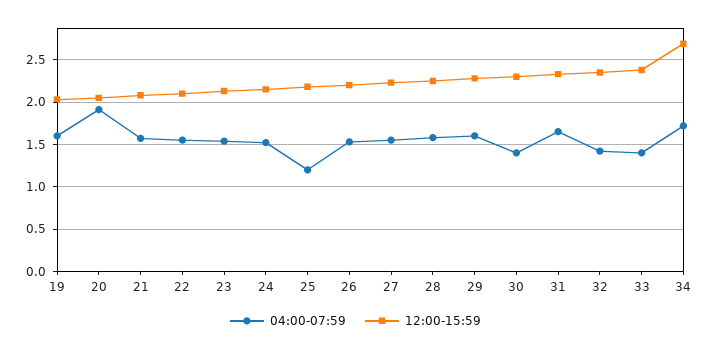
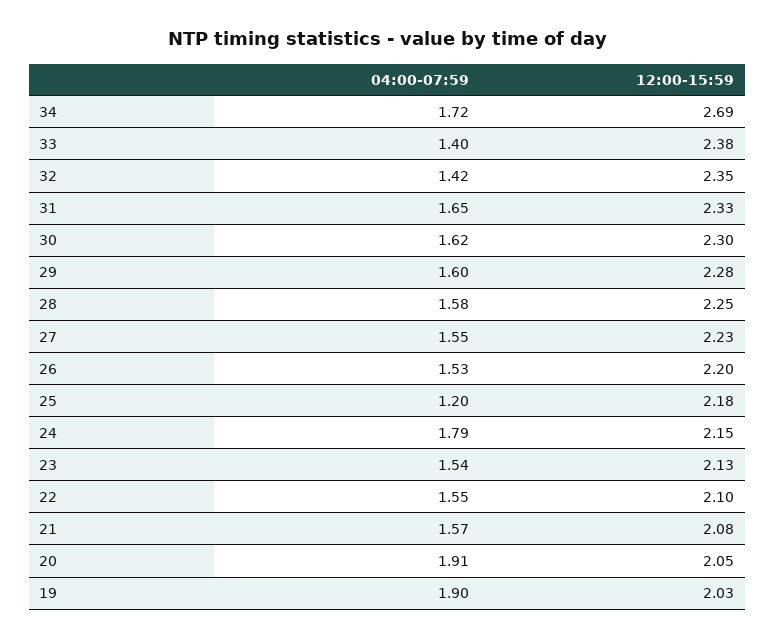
04:00-07:59, 19: 1.6 -> 1.9
04:00-07:59, 24: 1.5 -> 1.79
04:00-07:59, 30: 1.4 -> 1.62

